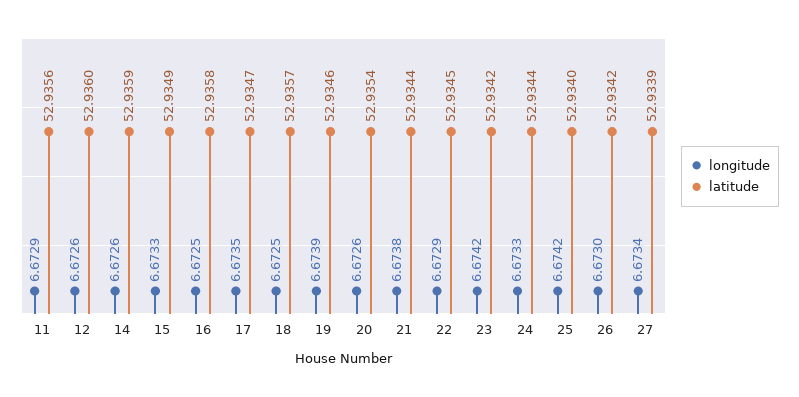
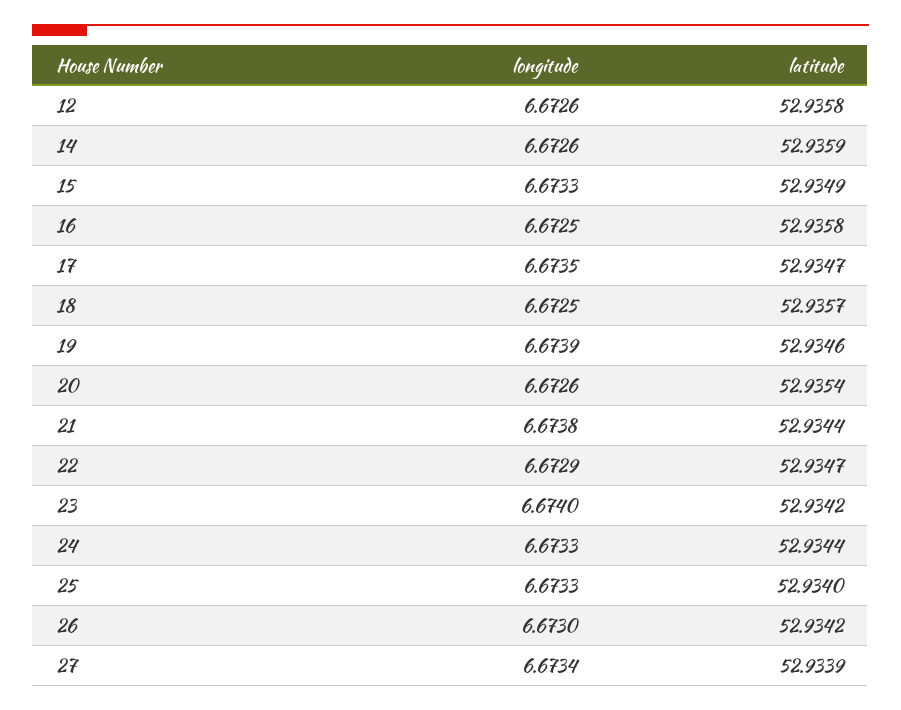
longitude, 11: 6.6729 -> none
latitude, 11: 52.9356 -> none
latitude, 12: 52.936 -> 52.9358
latitude, 22: 52.9345 -> 52.9347
longitude, 23: 6.6742 -> 6.674
longitude, 25: 6.6742 -> 6.6733

